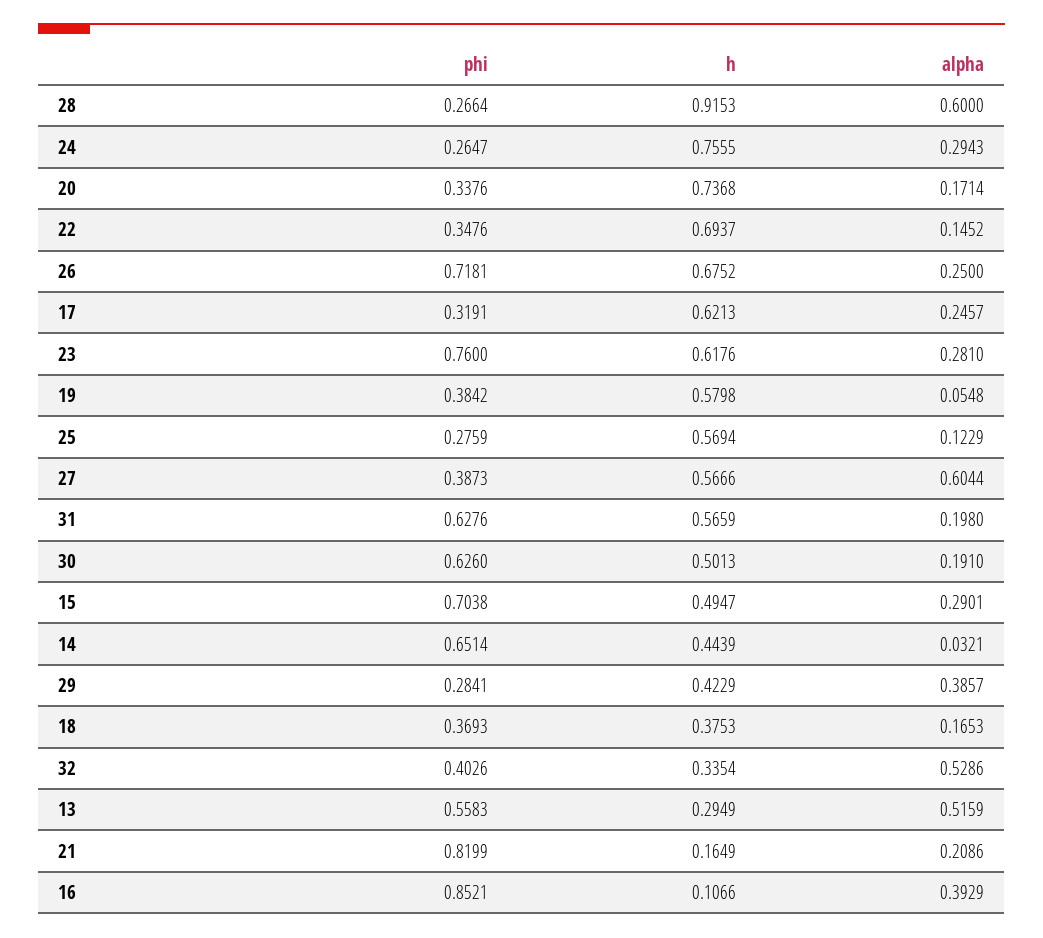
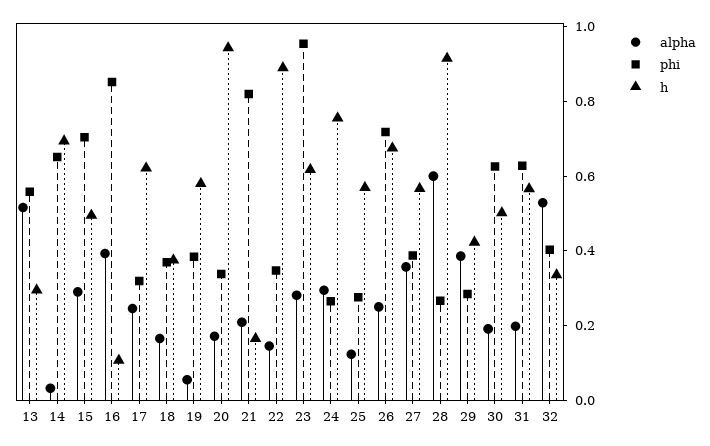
h, 20: 0.7368 -> 0.95
h, 22: 0.6937 -> 0.9
phi, 23: 0.76 -> 0.95
alpha, 27: 0.6044 -> 0.35
h, 14: 0.4439 -> 0.7

